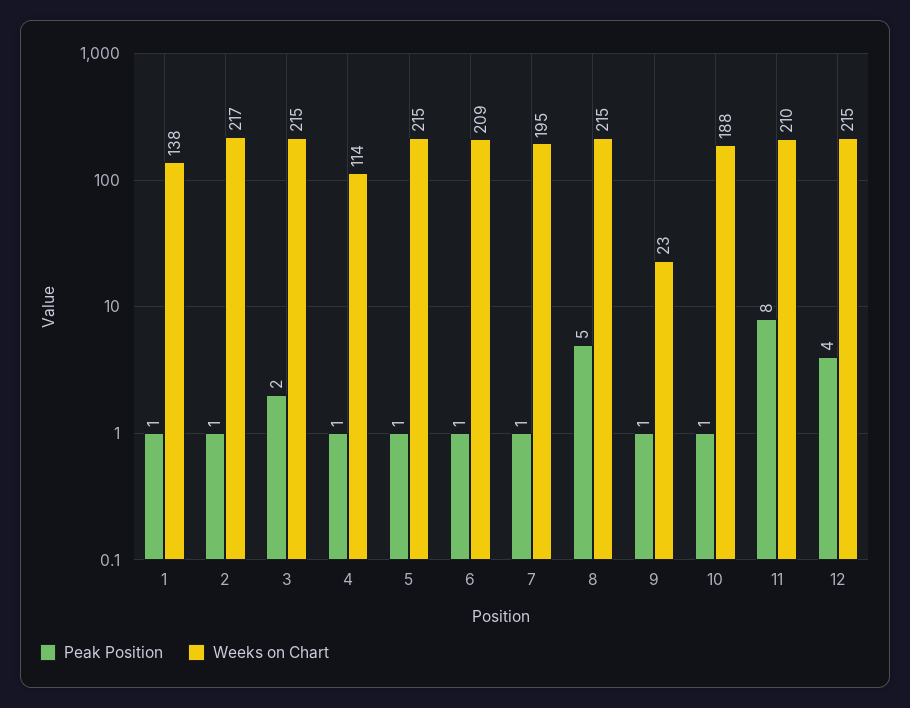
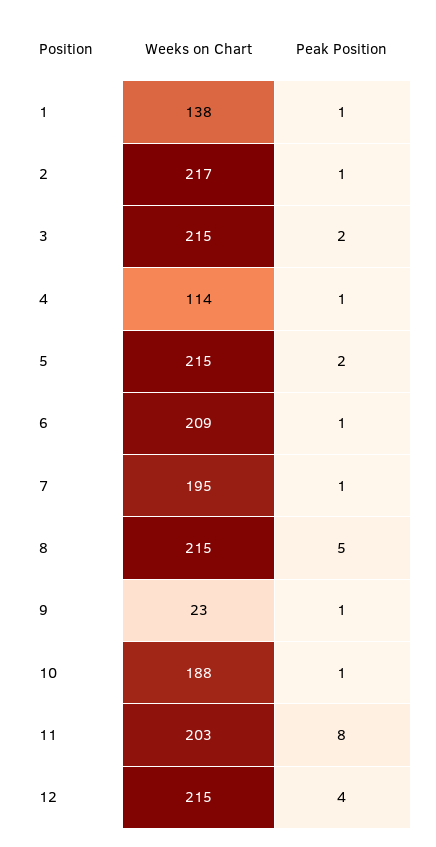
Peak Position, 5: 1 -> 2
Weeks on Chart, 11: 210 -> 203

